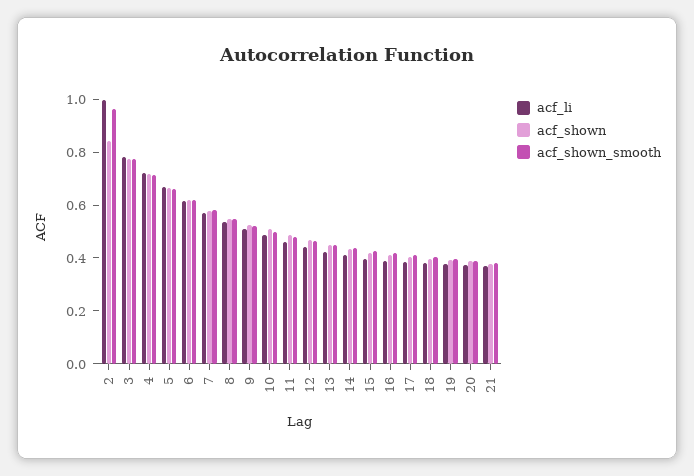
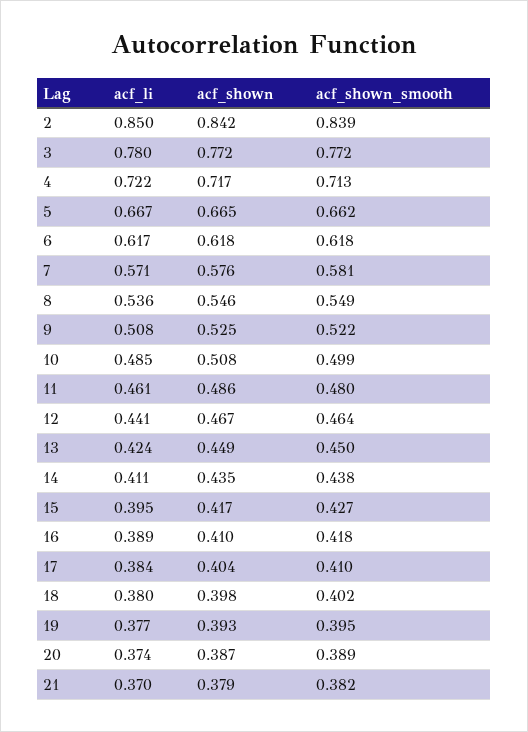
acf_li, 2: 1 -> 0.85
acf_shown_smooth, 2: 0.95 -> 0.839

